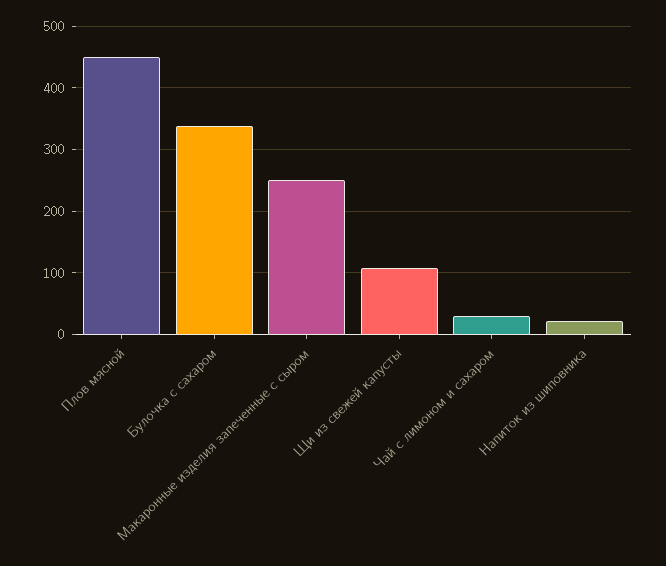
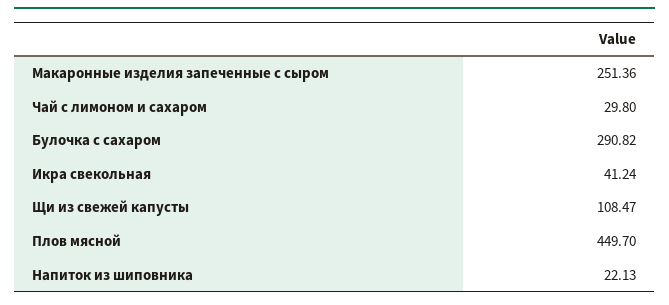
Булочка с сахаром: 340 -> 290.82
Икра свекольная: none -> 41.24

